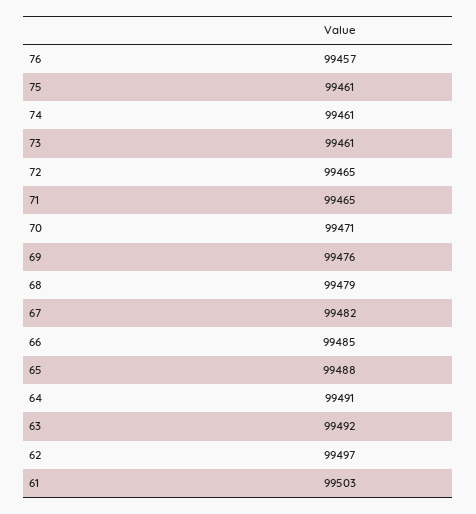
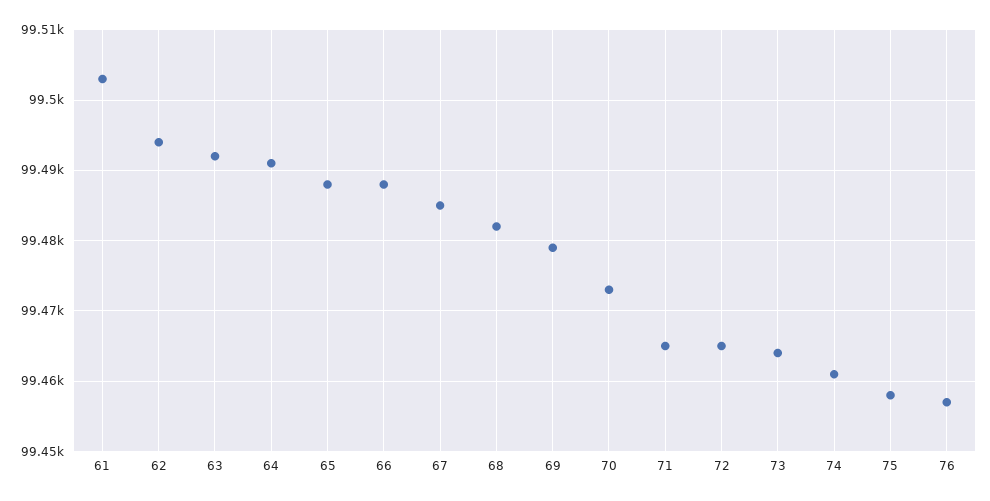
75: 99461 -> 99458
73: 99461 -> 99464
70: 99471 -> 99473
69: 99476 -> 99479
68: 99479 -> 99482
67: 99482 -> 99485
66: 99485 -> 99488
62: 99497 -> 99494

